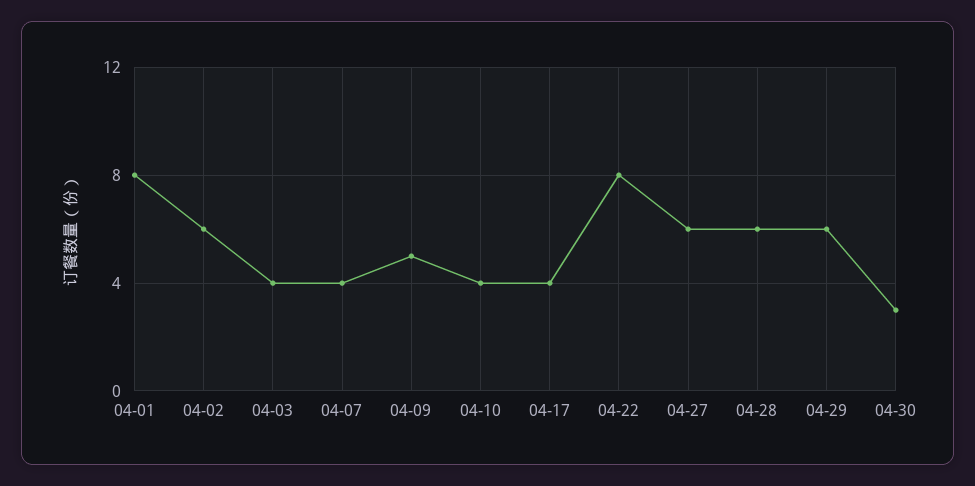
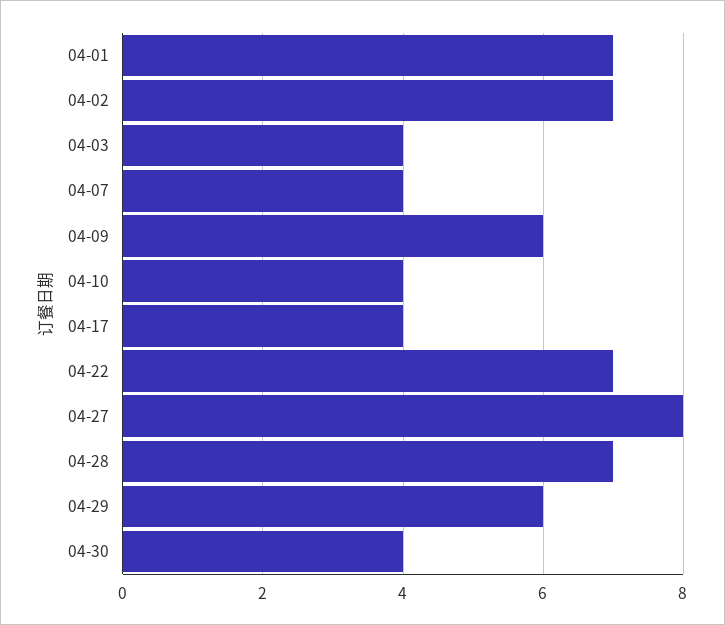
04-01: 8 -> 7
04-02: 6 -> 7
04-09: 5 -> 6
04-22: 8 -> 7
04-27: 6 -> 8
04-28: 6 -> 7
04-30: 3 -> 4

